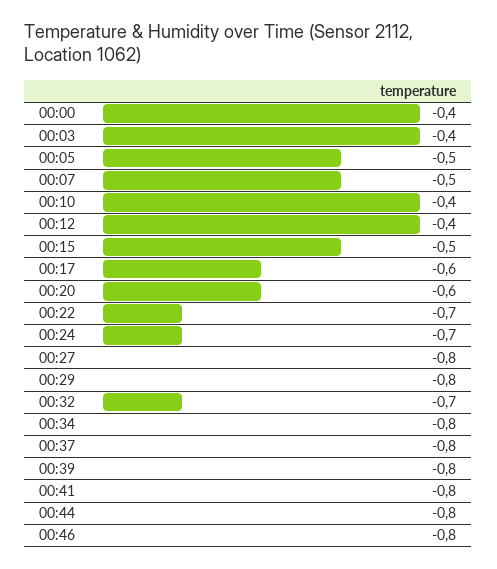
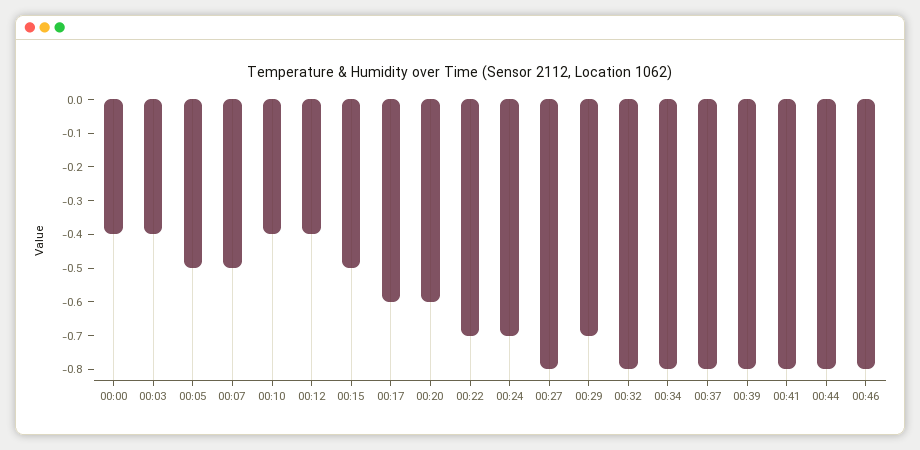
00:29: -0.8 -> -0.7
00:32: -0.7 -> -0.8

